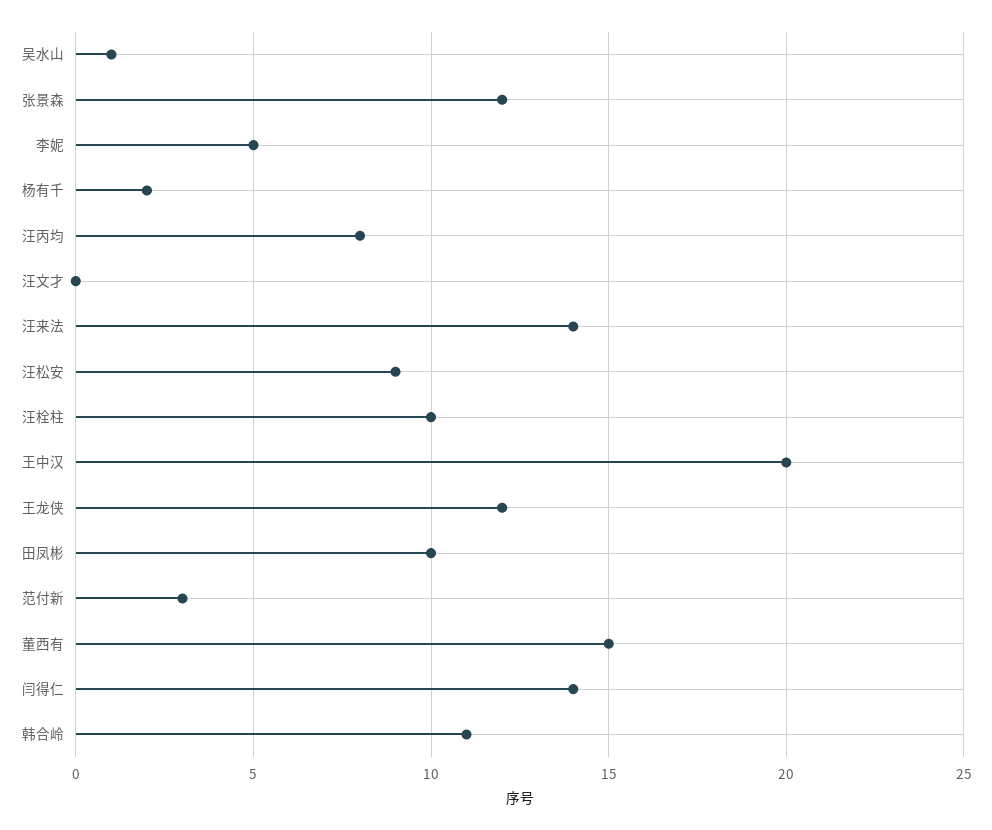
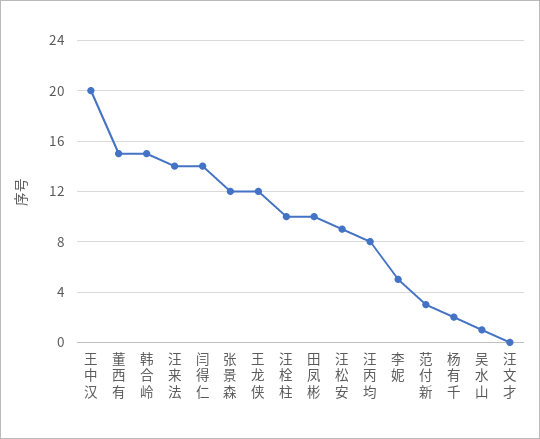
韩合岭: 11 -> 15

